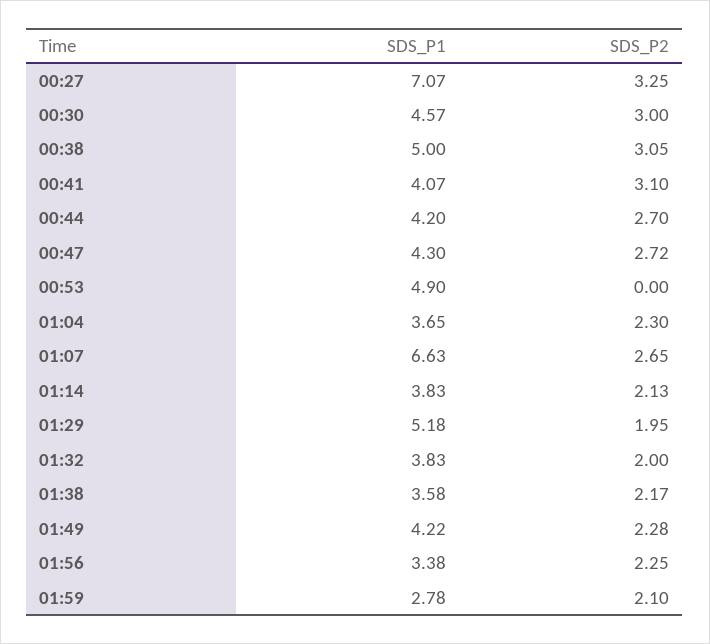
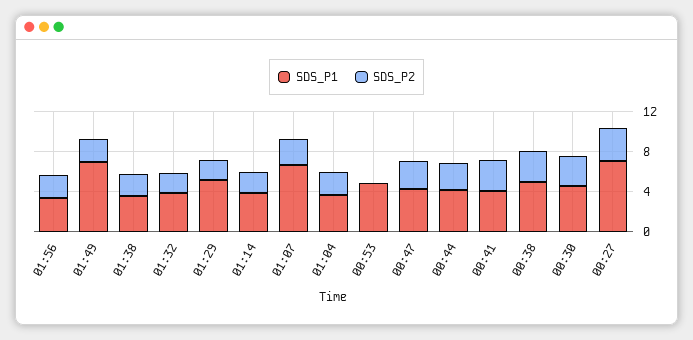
SDS_P1, 01:49: 4.22 -> 7
SDS_P1, 01:59: 2.78 -> none
SDS_P2, 01:59: 2.1 -> none

